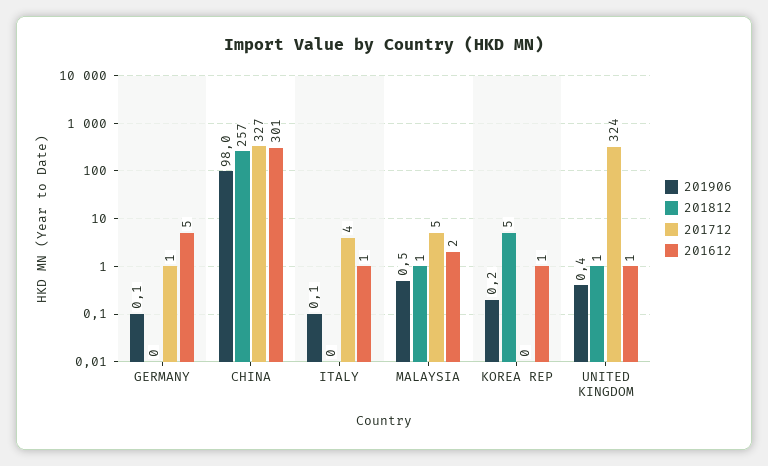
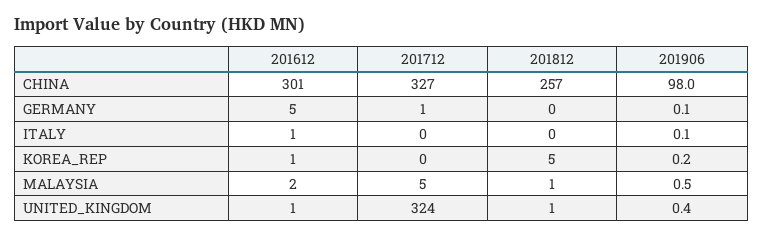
201712, ITALY: 4 -> 0

